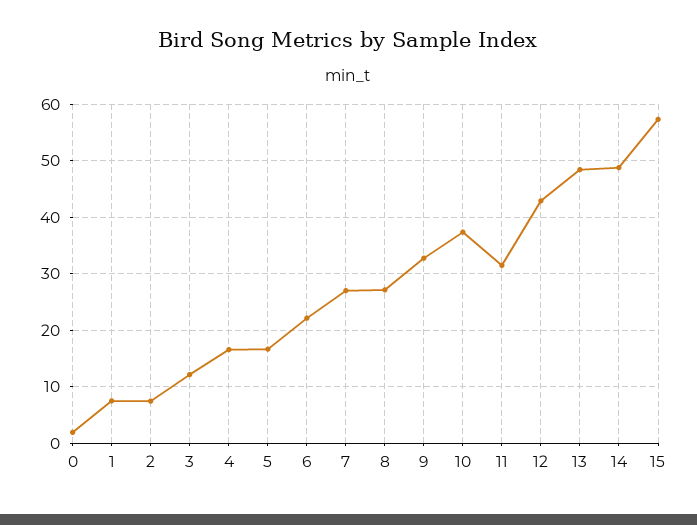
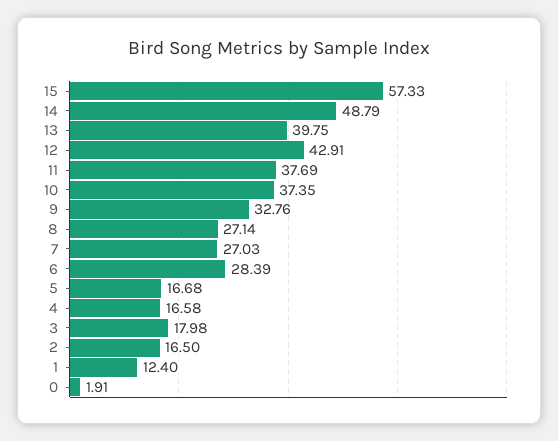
1: 8 -> 12.4
2: 8 -> 16.5
3: 12 -> 17.98
6: 22 -> 28.39
11: 32 -> 37.69
13: 48 -> 39.75

